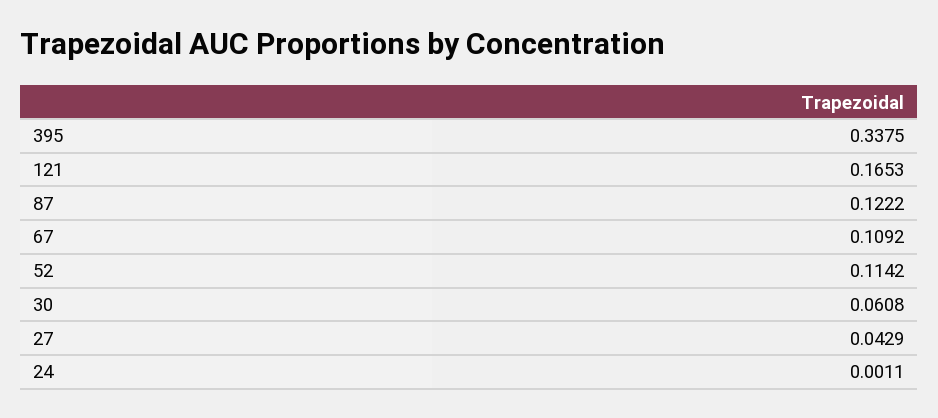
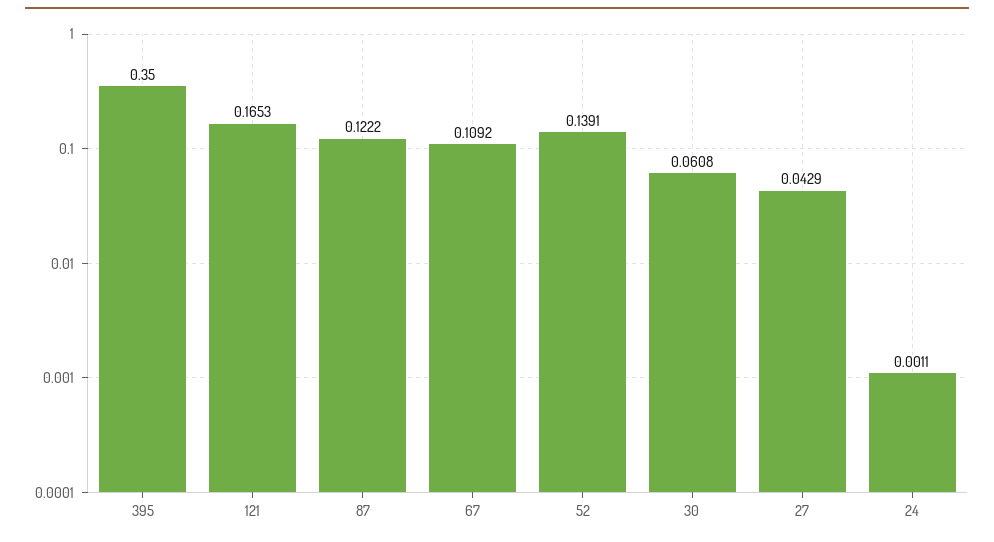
395: 0.3375 -> 0.35
52: 0.1142 -> 0.1391

